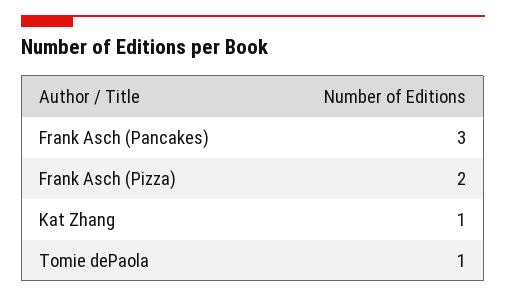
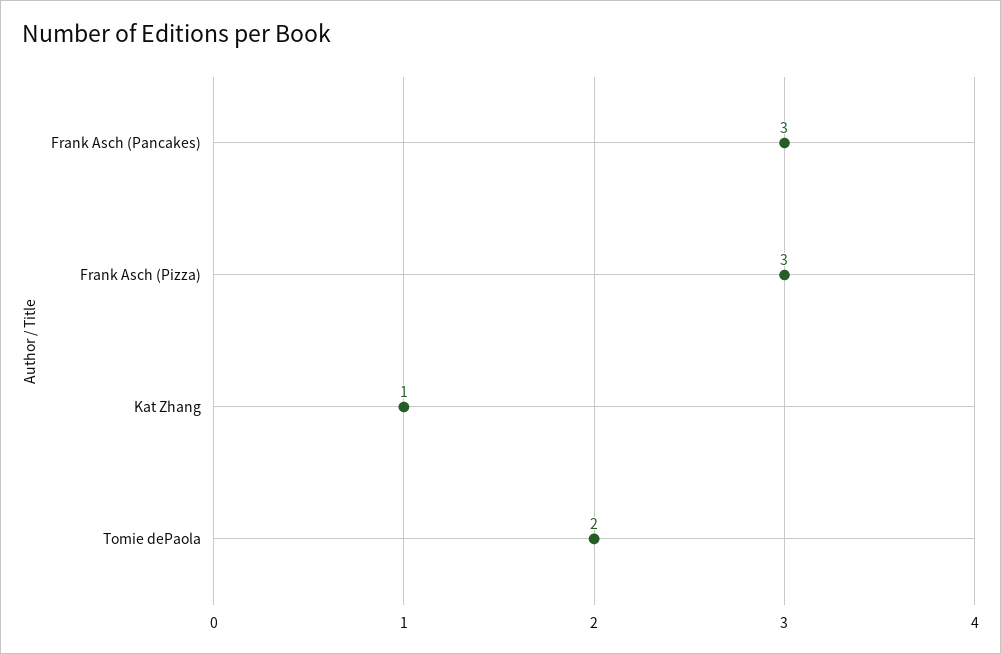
Frank Asch (Pizza): 2 -> 3
Tomie dePaola: 1 -> 2

